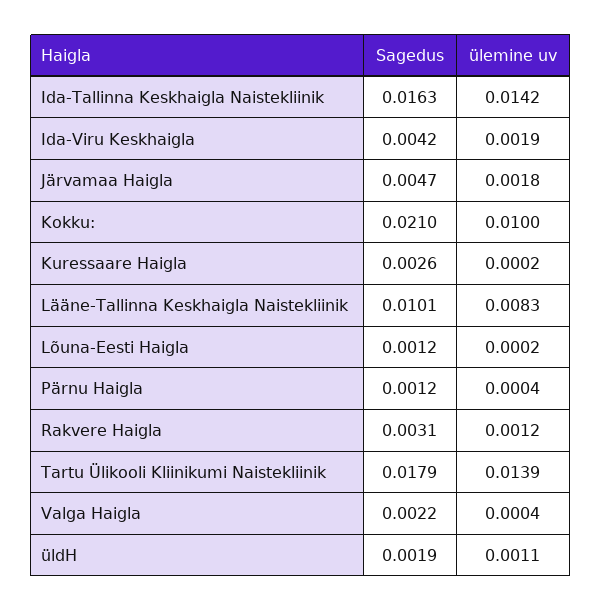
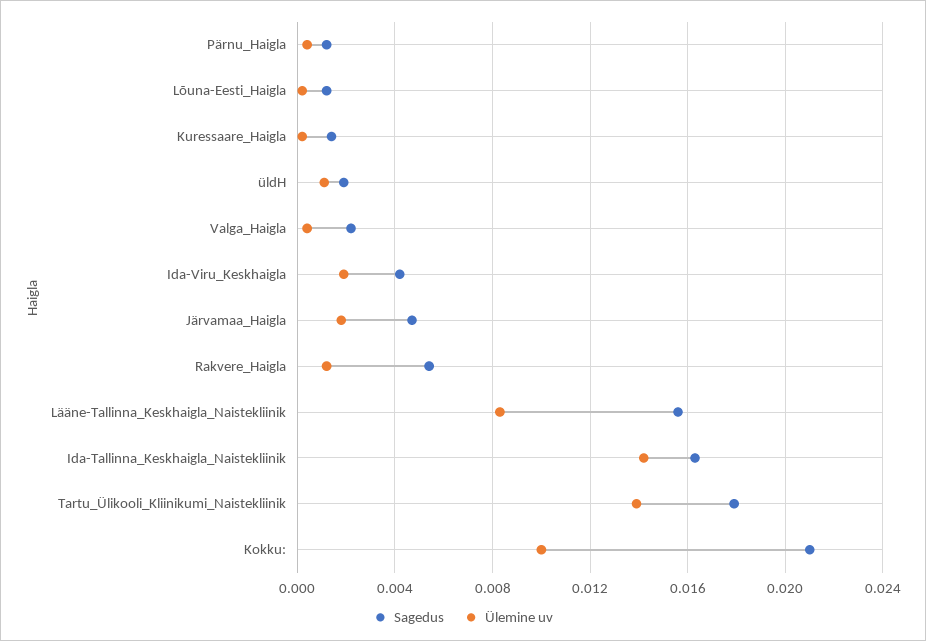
Sagedus, Kuressaare Haigla: 0.0026 -> 0.0015
Sagedus, Lääne-Tallinna Keskhaigla Naistekliinik: 0.0101 -> 0.0155
Sagedus, Rakvere Haigla: 0.0031 -> 0.0055

